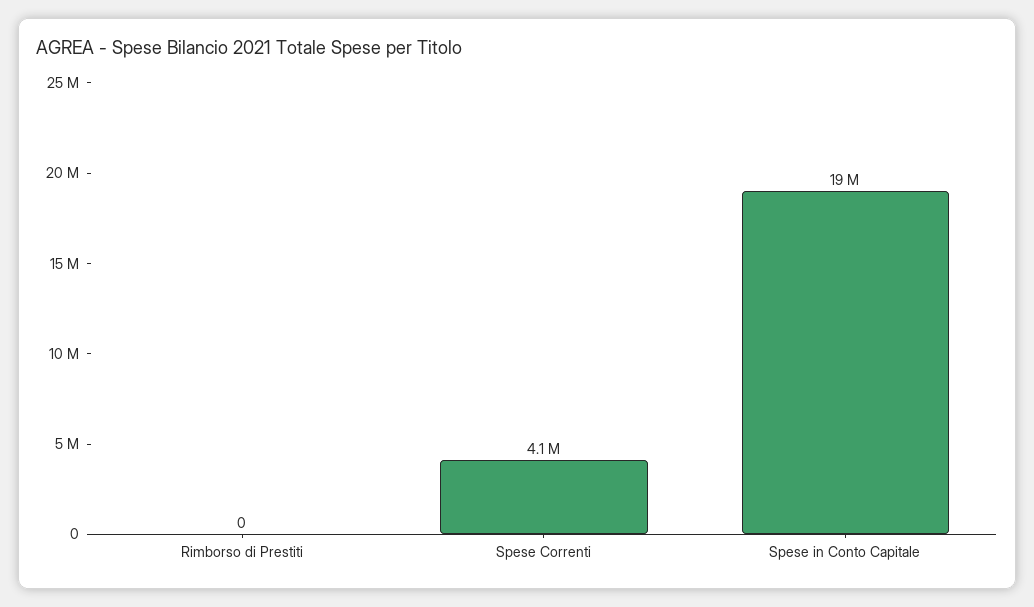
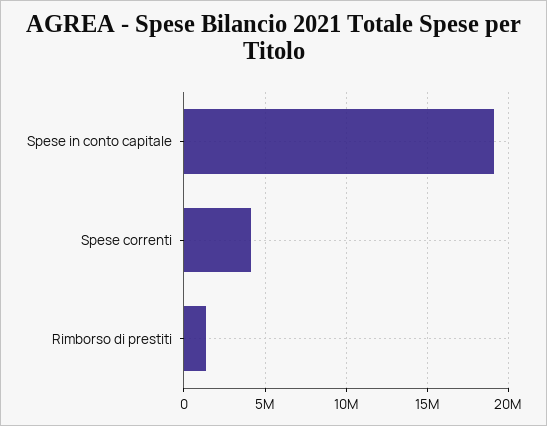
Rimborso di Prestiti: 0 -> 1500000

